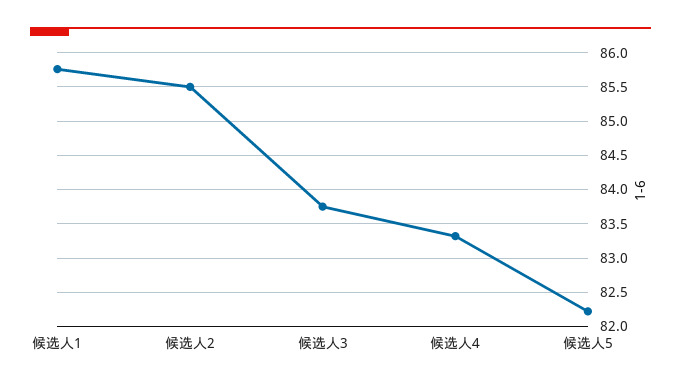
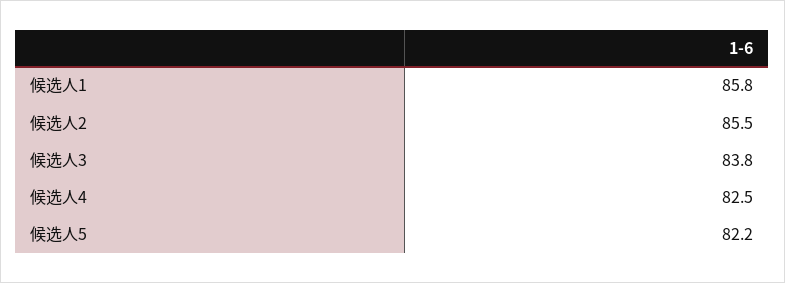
候选人4: 83.3 -> 82.5

